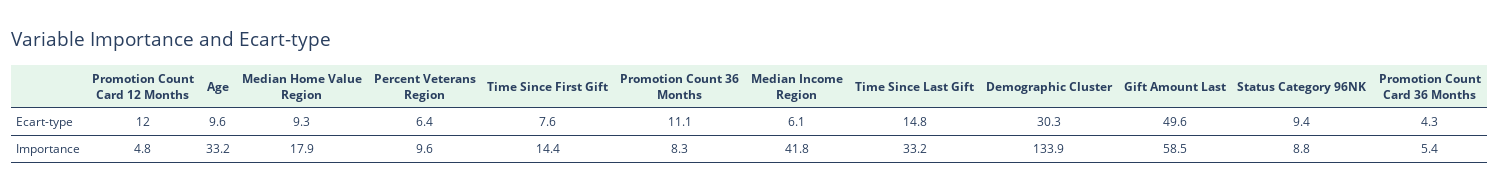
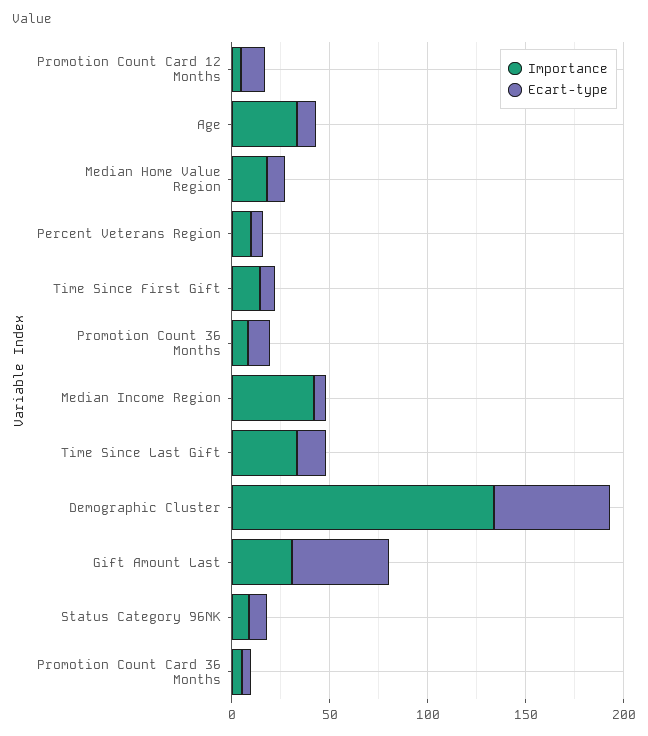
Ecart-type, Demographic Cluster: 30.3 -> 60
Importance, Gift Amount Last: 58.5 -> 30

